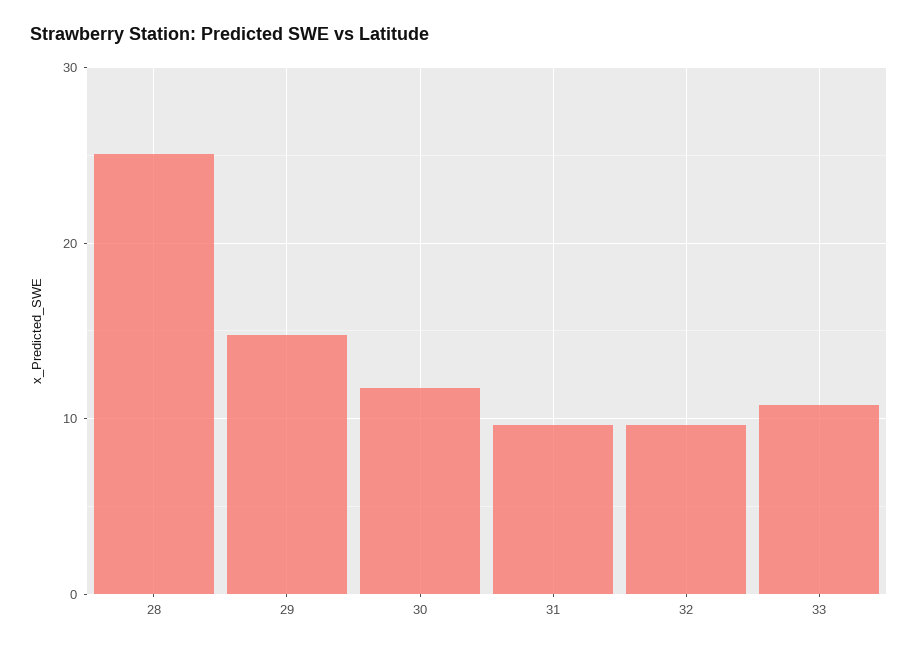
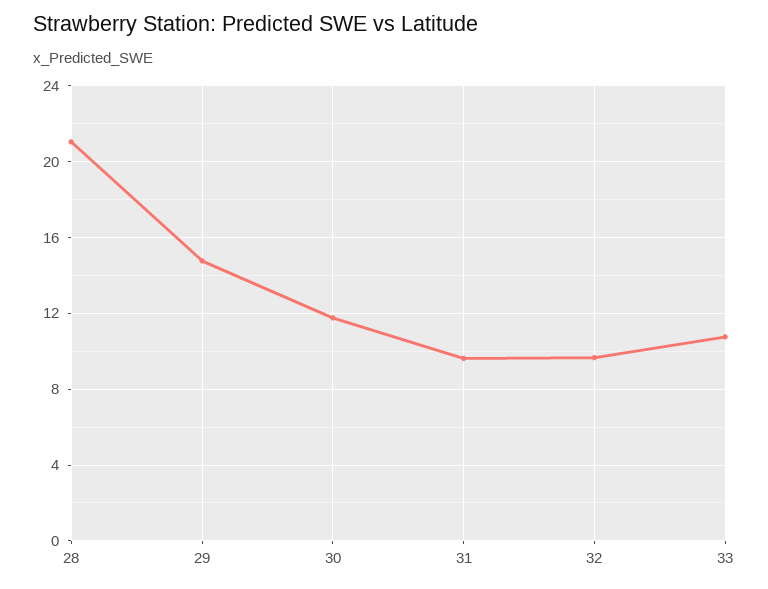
28: 25 -> 21

